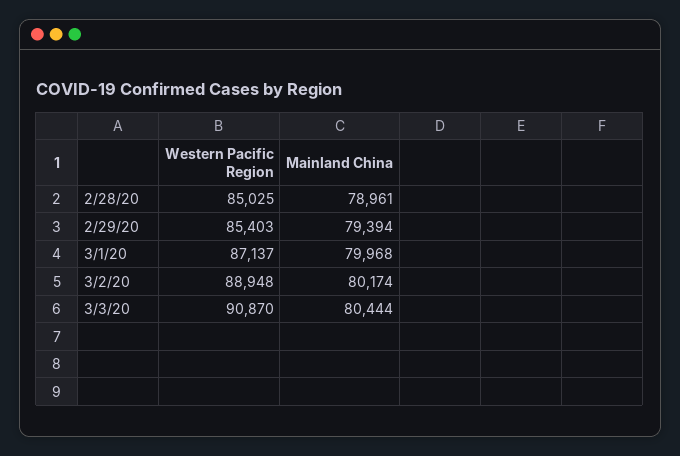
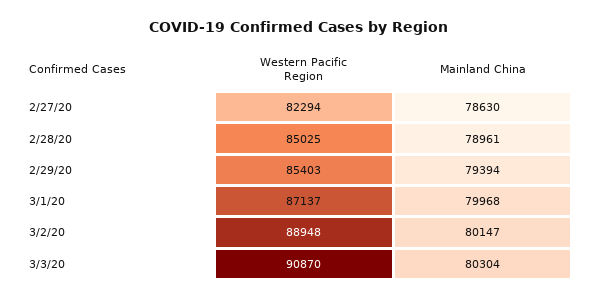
Mainland China, 3/2/20: 80174 -> 80147
Mainland China, 3/3/20: 80444 -> 80304
Western Pacific Region, 2/27/20: none -> 82294
Mainland China, 2/27/20: none -> 78630

